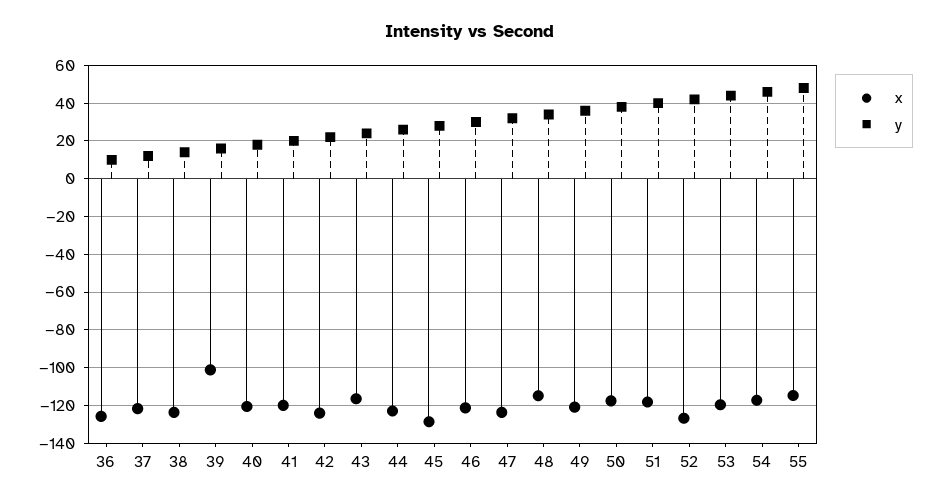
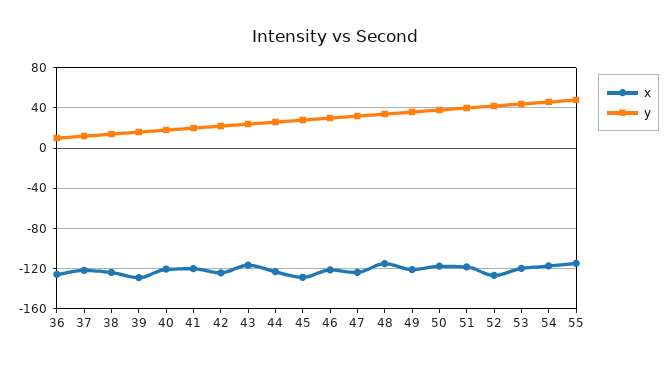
x, 39: -100 -> -130

